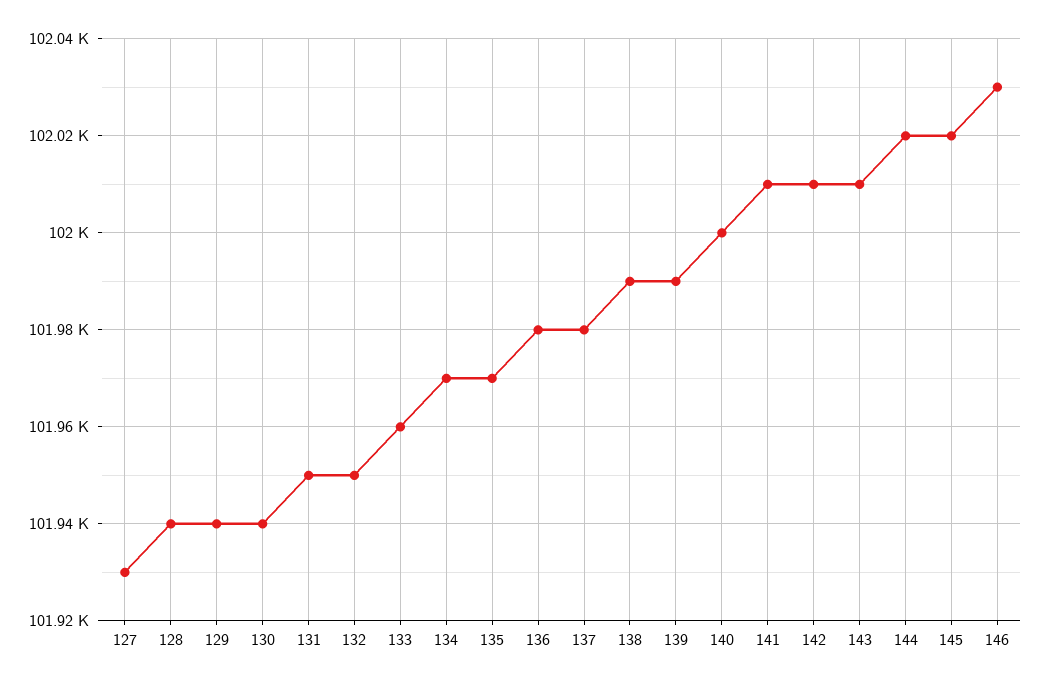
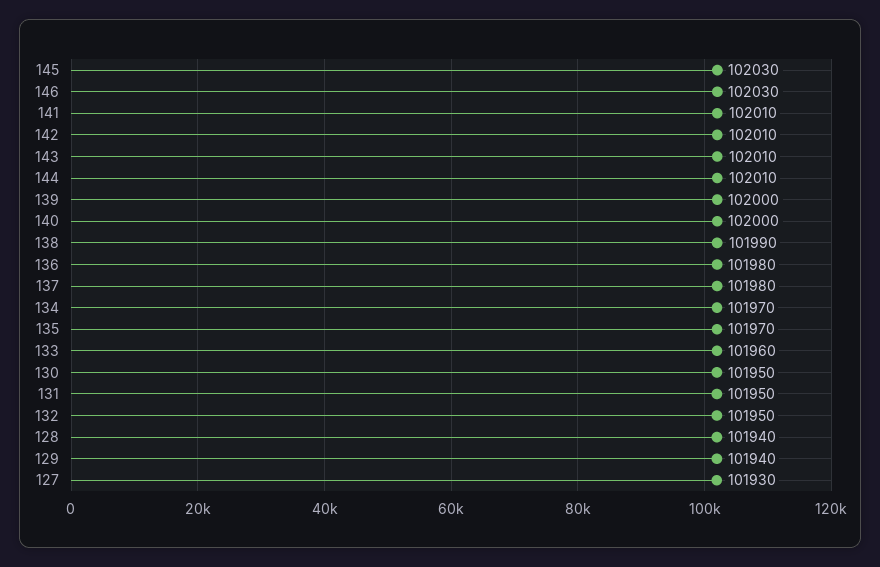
130: 101940 -> 101950
139: 101990 -> 102000
144: 102020 -> 102010
145: 102020 -> 102030

